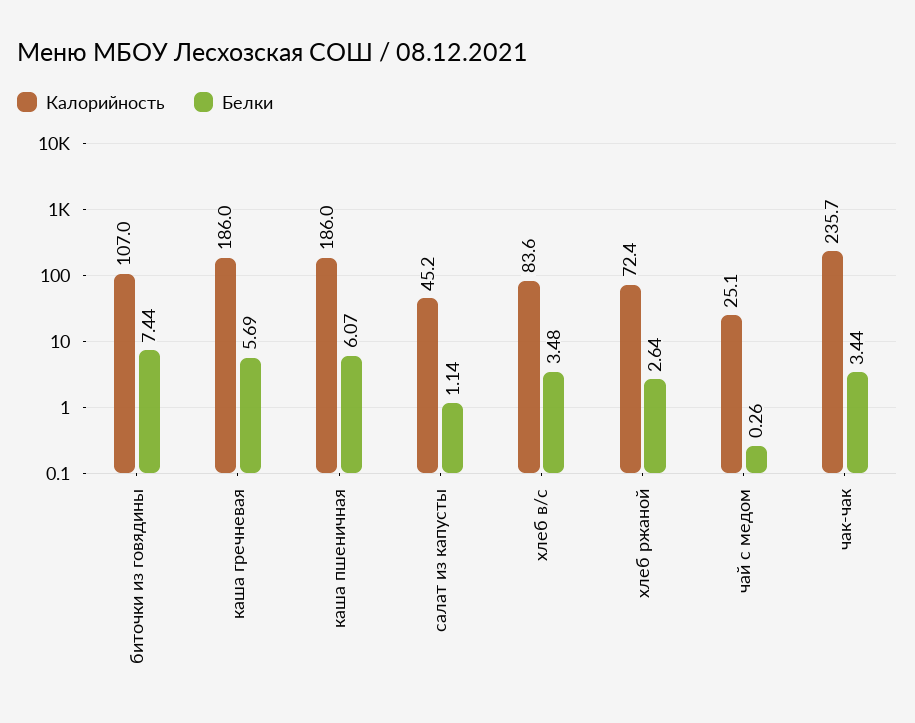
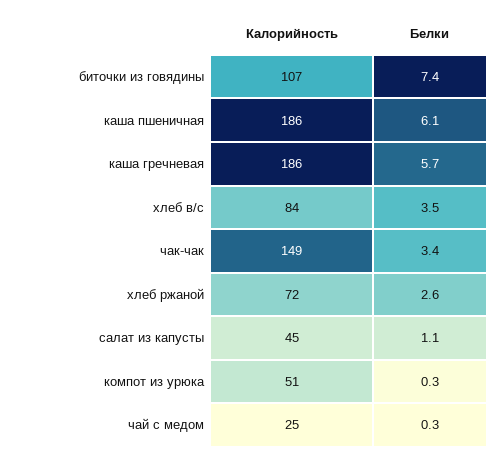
Калорийность, чак-чак: 235.7 -> 149
Калорийность, компот из урюка: none -> 51
Белки, компот из урюка: none -> 0.3

